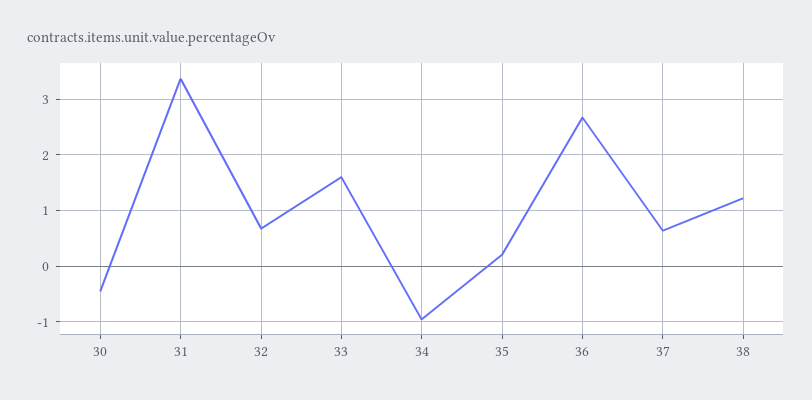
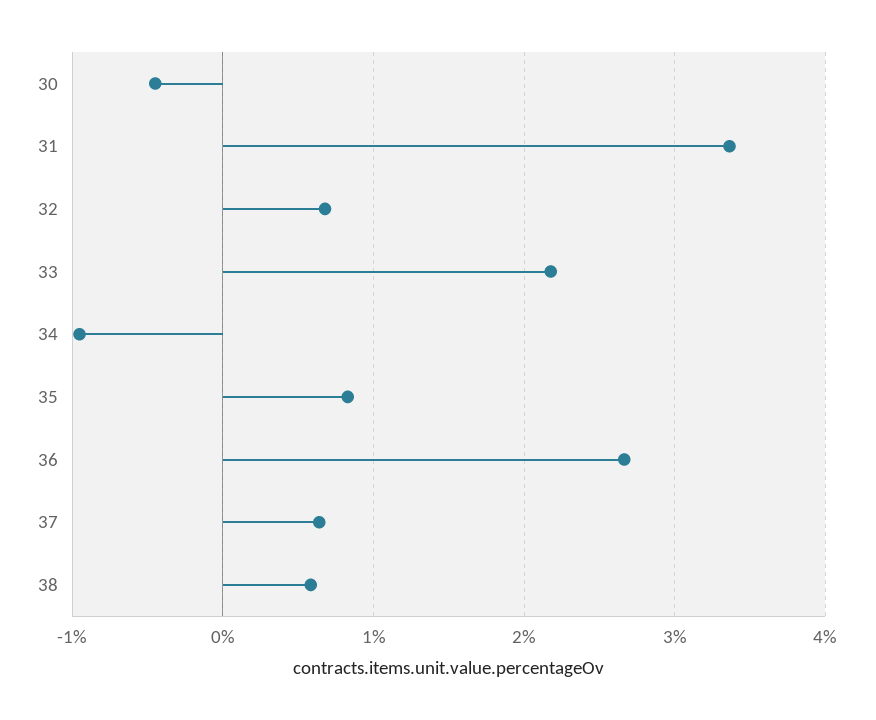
33: 1.6 -> 2.2
35: 0.2 -> 0.8
38: 1.2 -> 0.6

